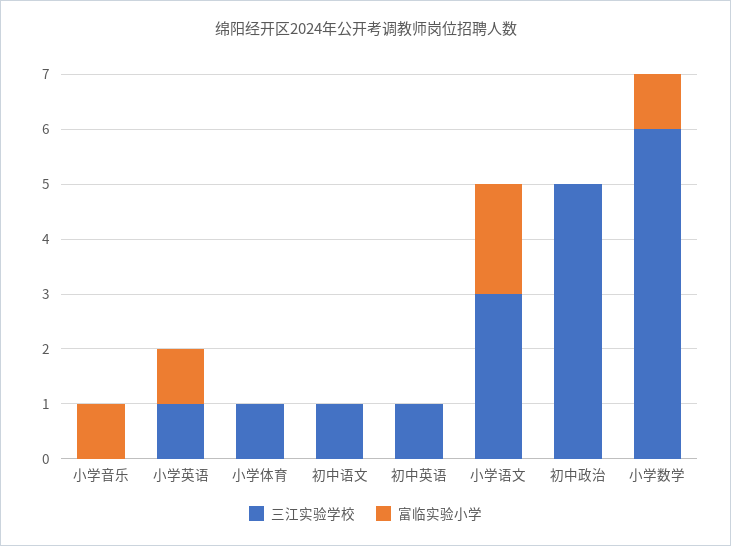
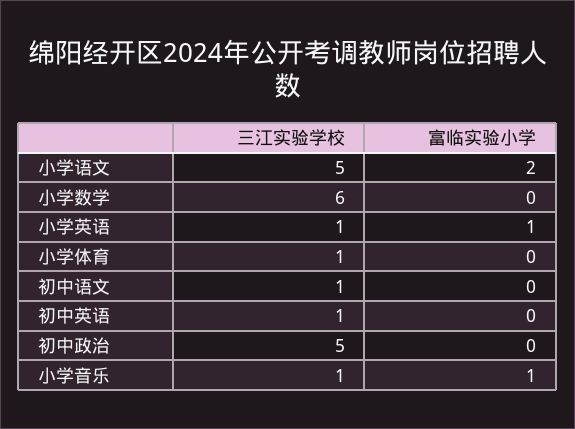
三江实验学校, 小学音乐: 0 -> 1
三江实验学校, 小学语文: 3 -> 5
富临实验小学, 小学数学: 1 -> 0

